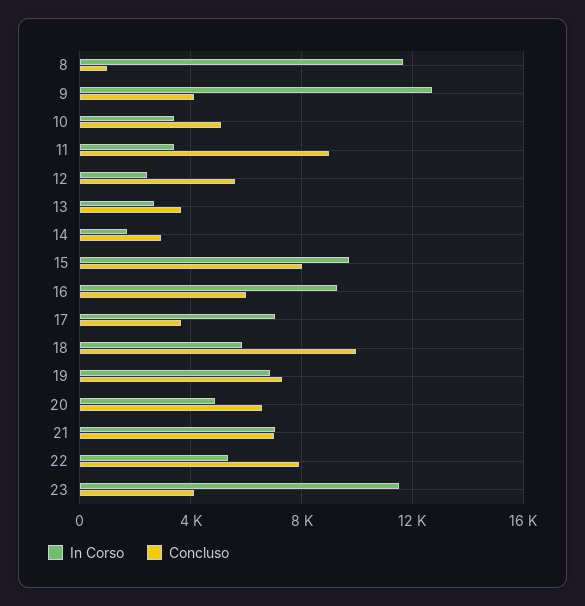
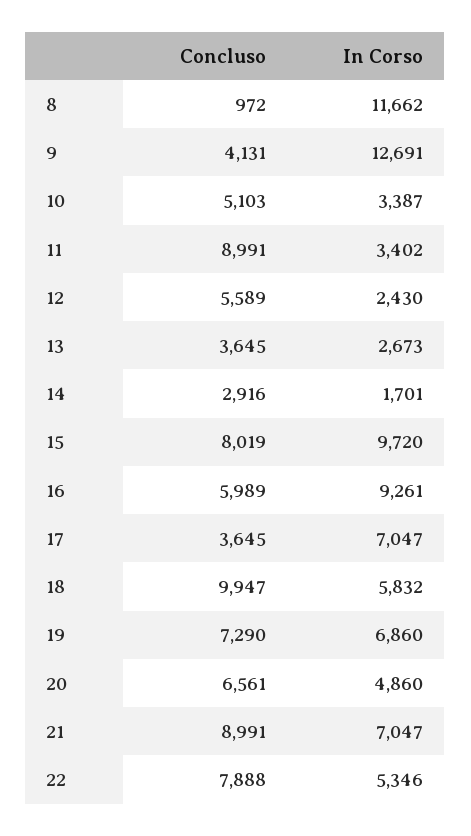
Concluso, 21: 7000 -> 8991
In Corso, 23: 11500 -> none
Concluso, 23: 4000 -> none

